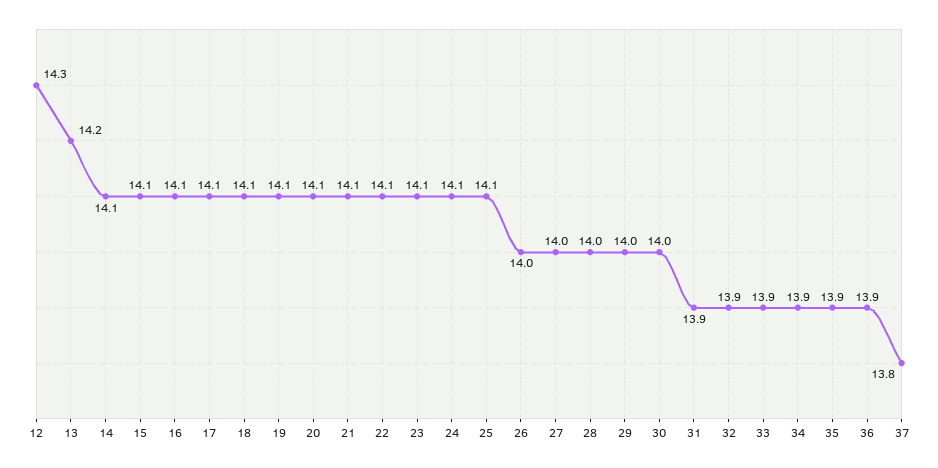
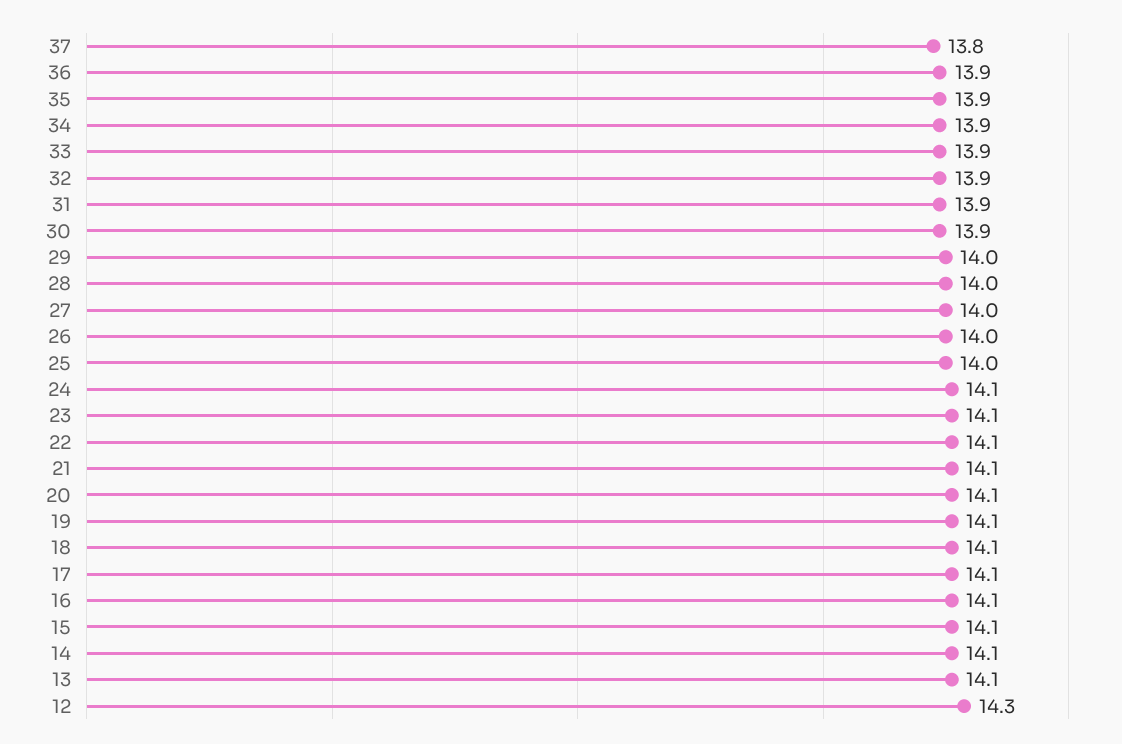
13: 14.2 -> 14.1
25: 14.1 -> 14
30: 14 -> 13.9

